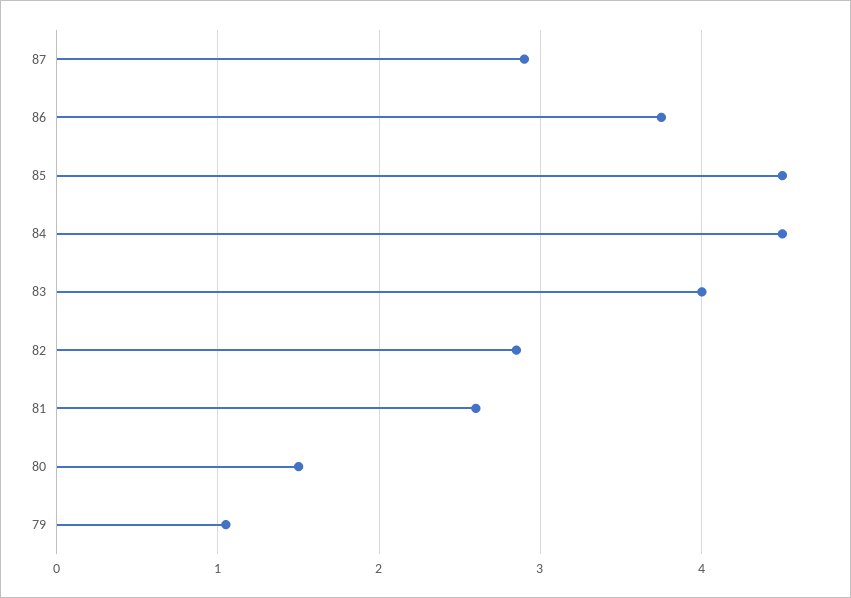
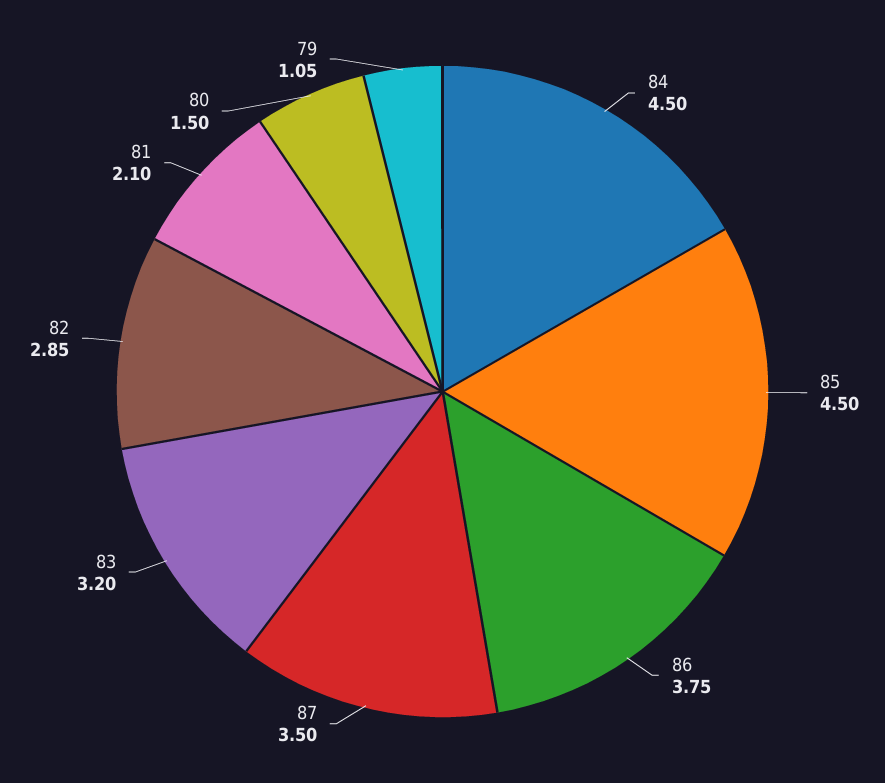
87: 2.9 -> 3.5
83: 4 -> 3.2
81: 2.6 -> 2.1

